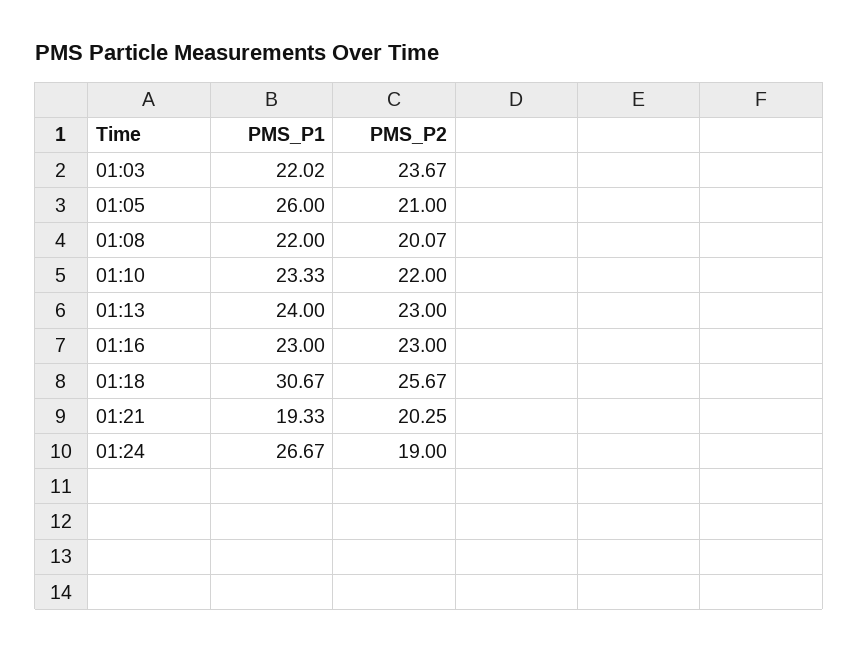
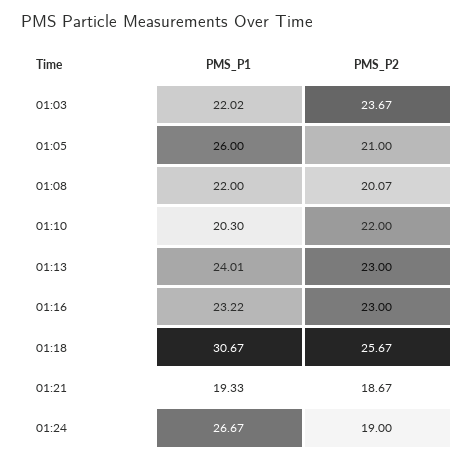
PMS_P1, 01:10: 23.33 -> 20.3
PMS_P1, 01:13: 24 -> 24.01
PMS_P1, 01:16: 23 -> 23.22
PMS_P2, 01:21: 20.25 -> 18.67

